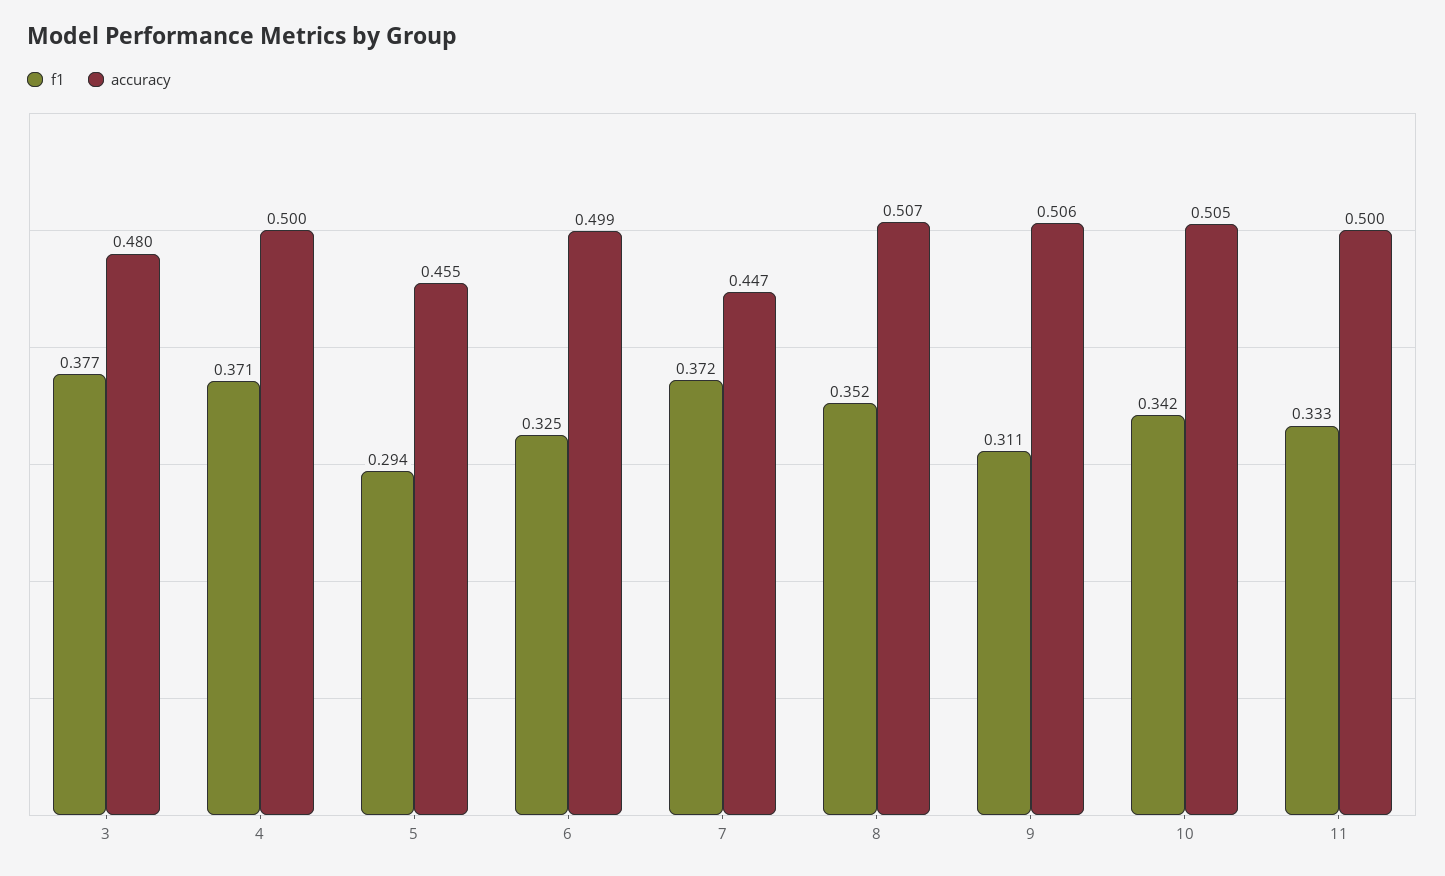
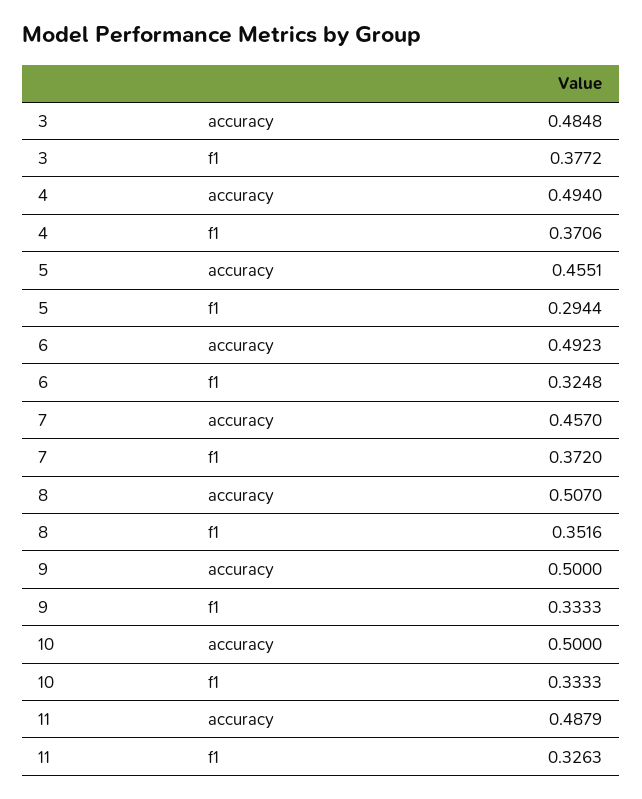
accuracy, 3: 0.48 -> 0.4848
accuracy, 4: 0.5 -> 0.494
accuracy, 6: 0.499 -> 0.4923
accuracy, 7: 0.447 -> 0.457
f1, 9: 0.311 -> 0.3333
accuracy, 9: 0.506 -> 0.5
f1, 10: 0.342 -> 0.3333
accuracy, 10: 0.505 -> 0.5
f1, 11: 0.333 -> 0.3263
accuracy, 11: 0.5 -> 0.4879

